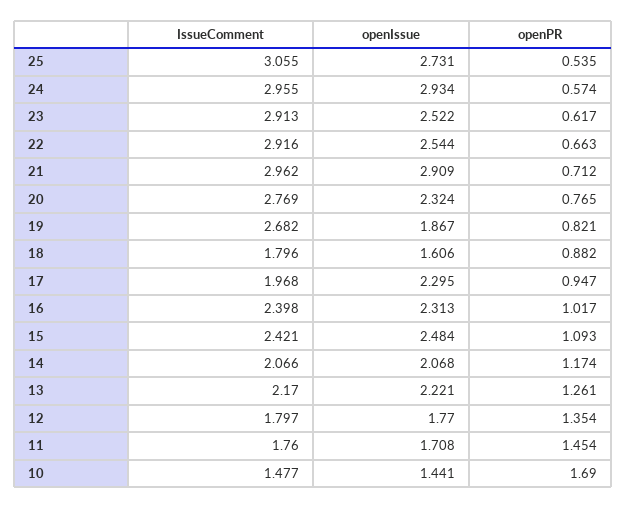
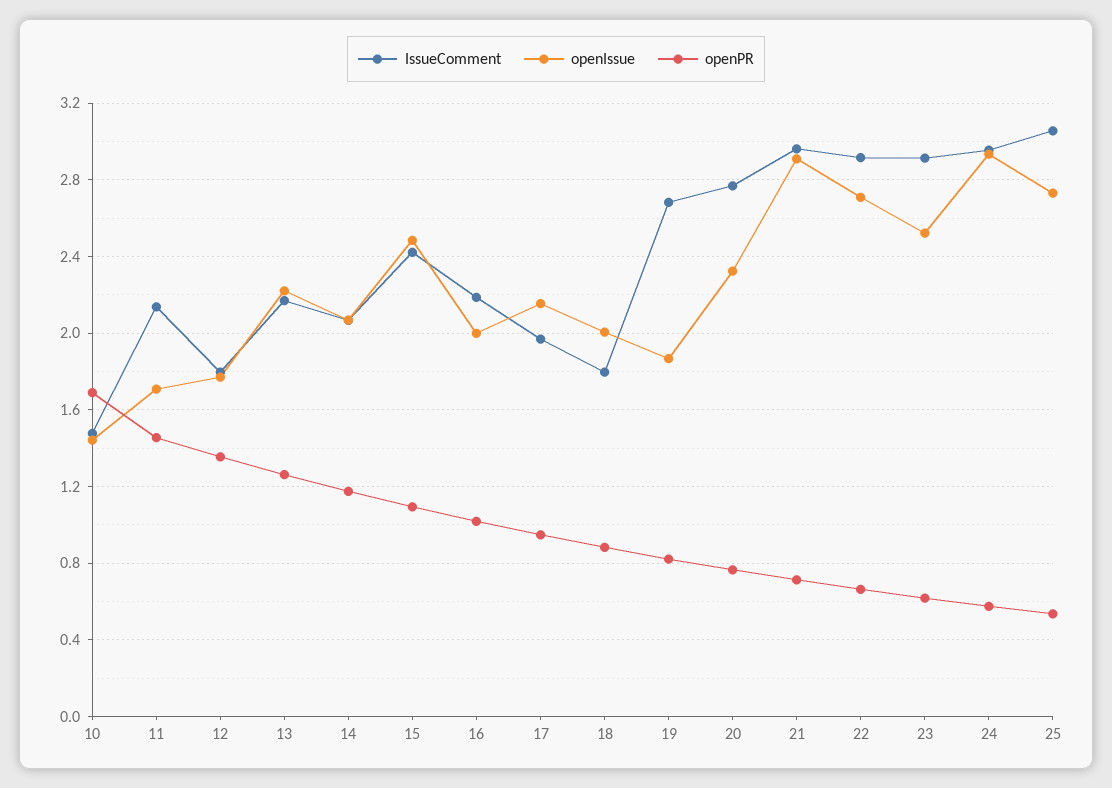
openIssue, 22: 2.544 -> 2.7
openIssue, 18: 1.606 -> 2
openIssue, 17: 2.295 -> 2.15
IssueComment, 16: 2.398 -> 2.2
openIssue, 16: 2.313 -> 2
IssueComment, 11: 1.76 -> 2.15

